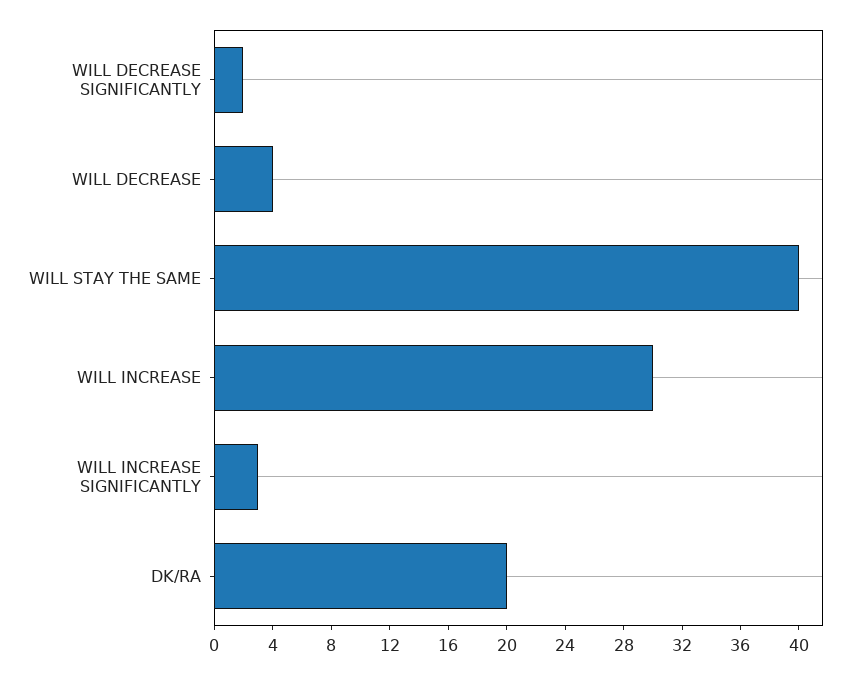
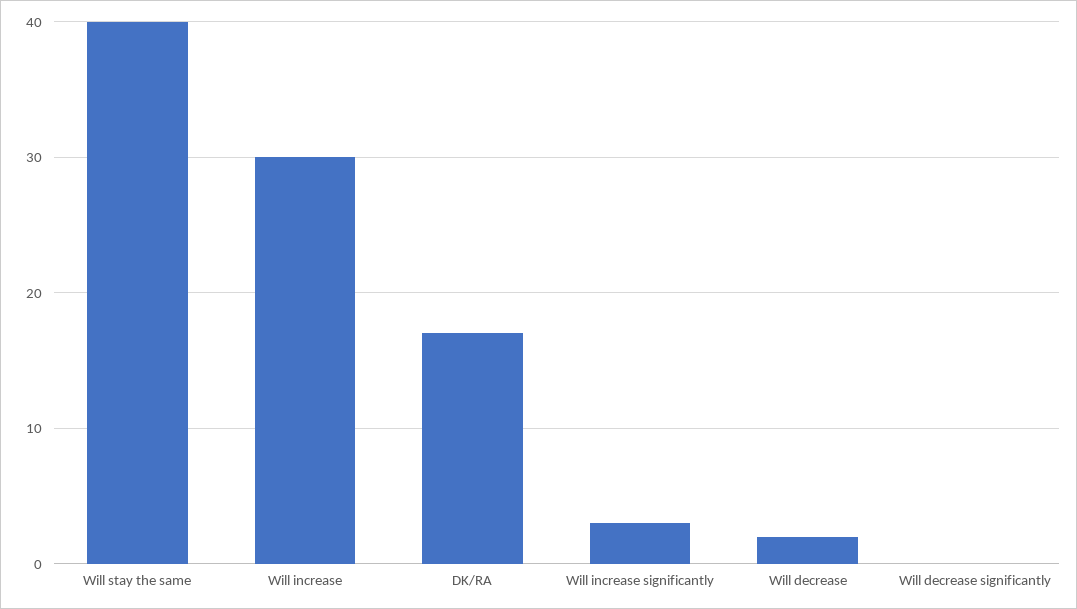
WILL DECREASE SIGNIFICANTLY: 2 -> 0
WILL DECREASE: 4 -> 2
DK/RA: 20 -> 17

